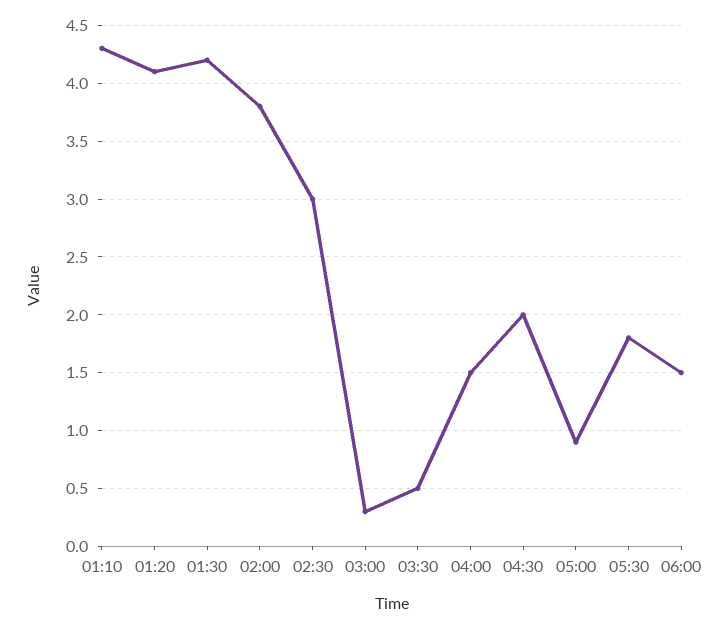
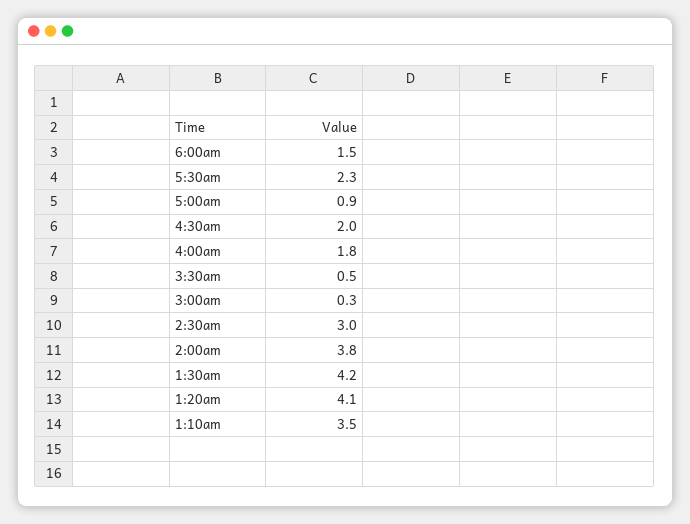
01:10: 4.3 -> 3.5
04:00: 1.5 -> 1.8
05:30: 1.8 -> 2.3

